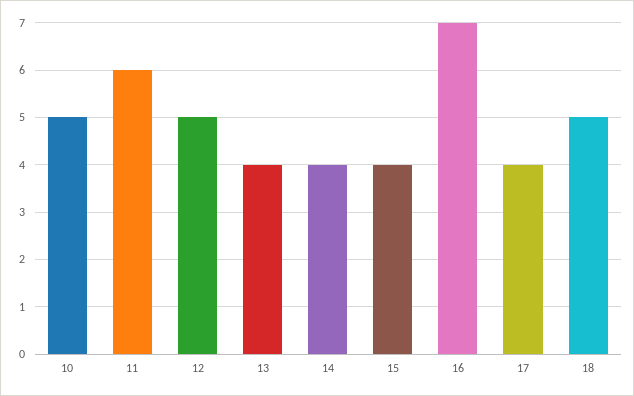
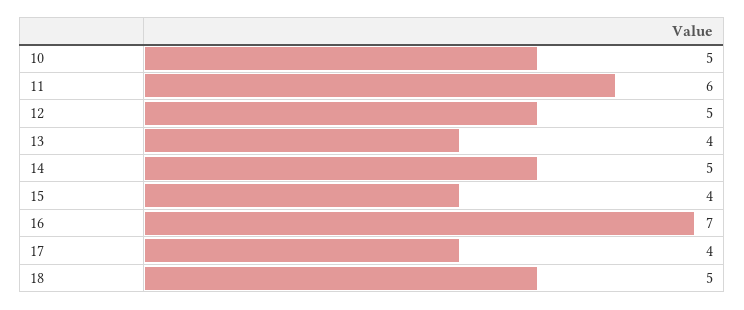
14: 4 -> 5

